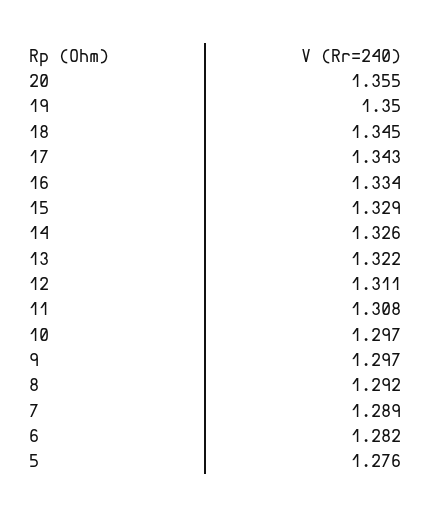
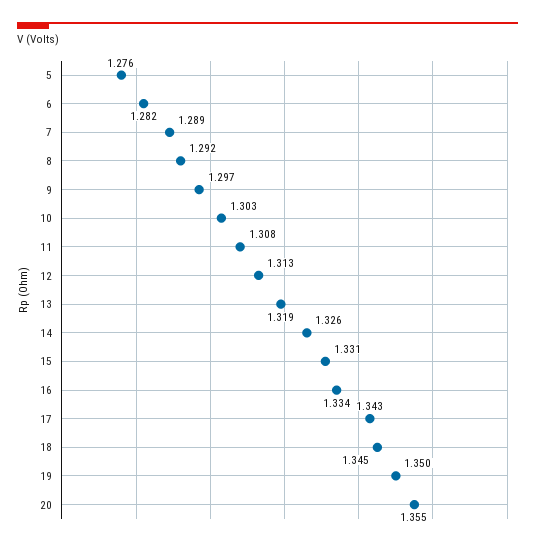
15: 1.329 -> 1.331
13: 1.322 -> 1.319
12: 1.311 -> 1.313
10: 1.297 -> 1.303

